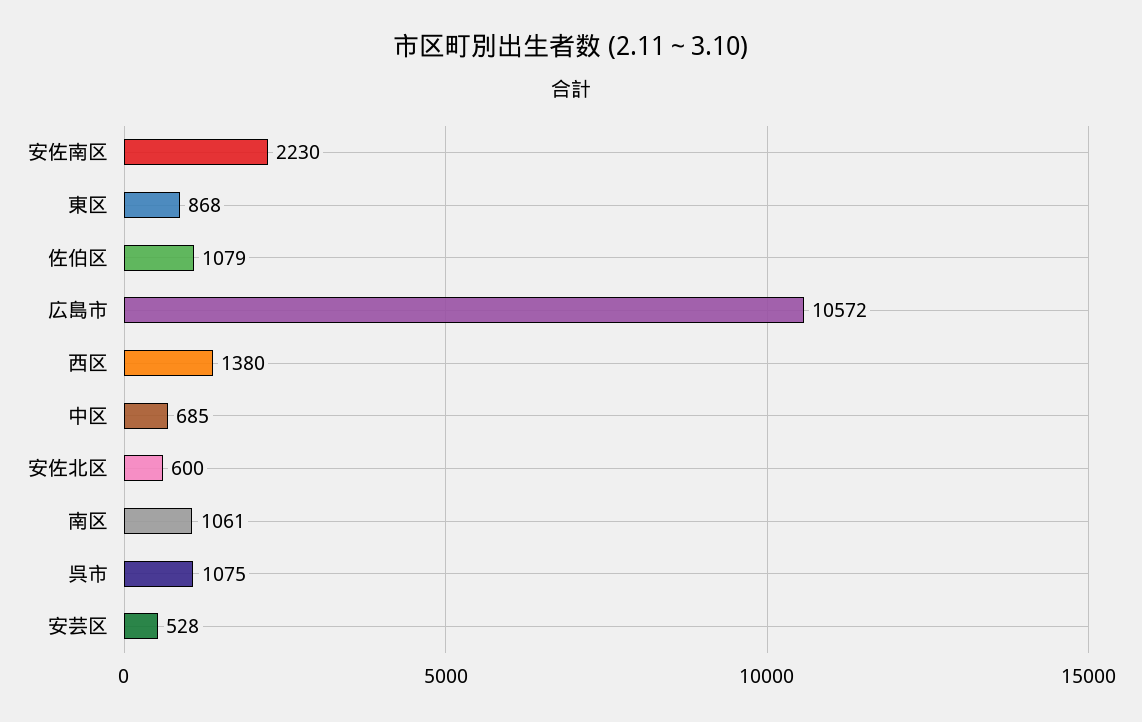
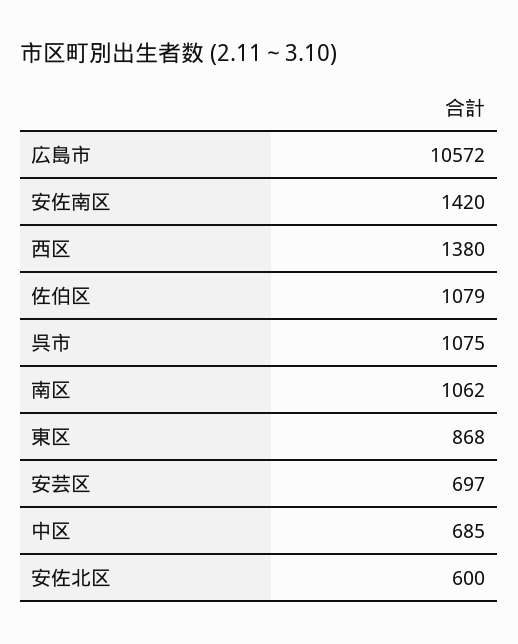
安佐南区: 2230 -> 1420
南区: 1061 -> 1062
安芸区: 528 -> 697

